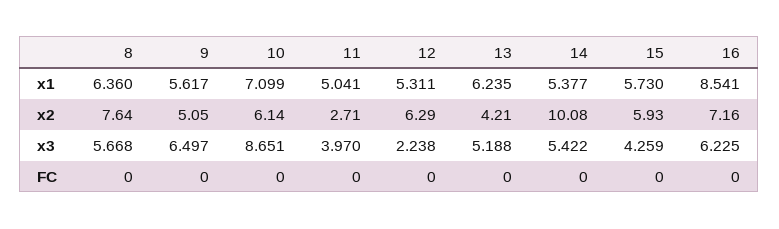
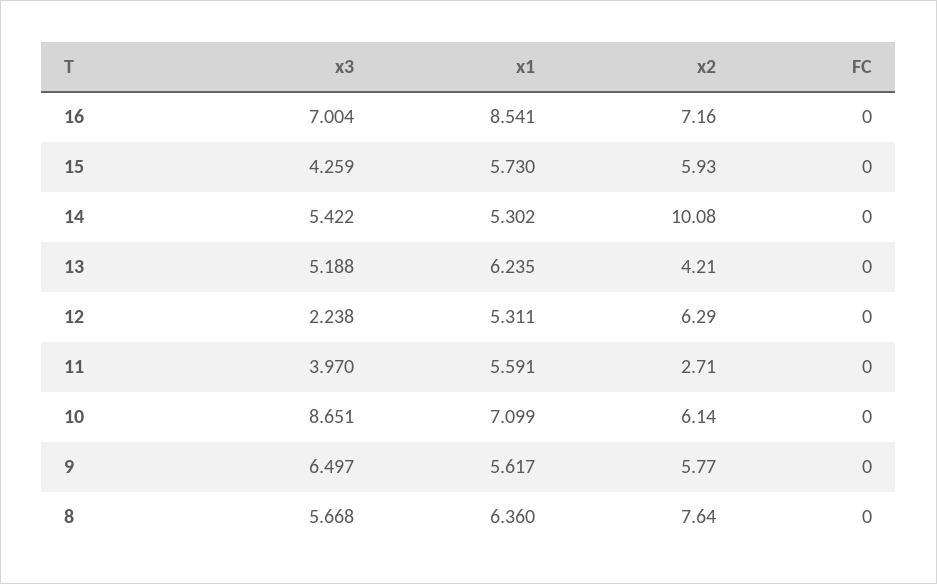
11, x1: 5.041 -> 5.591
14, x1: 5.377 -> 5.302
9, x2: 5.05 -> 5.77
16, x3: 6.225 -> 7.004

